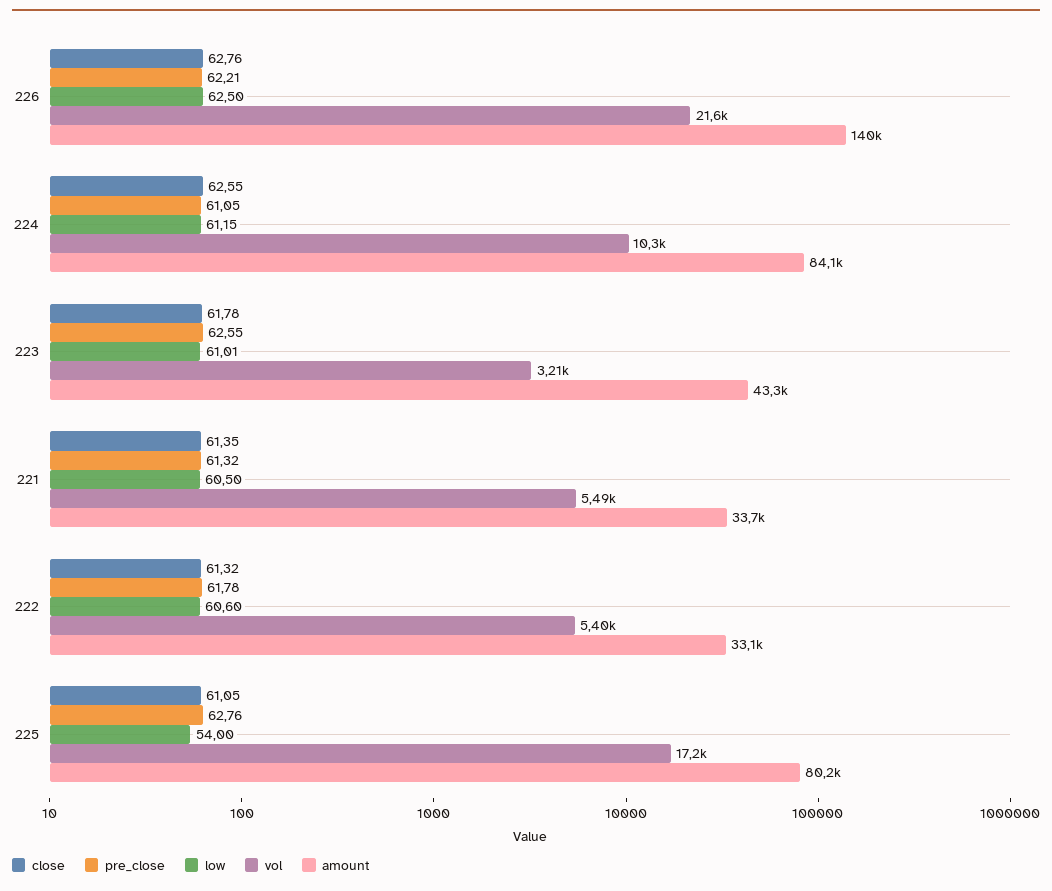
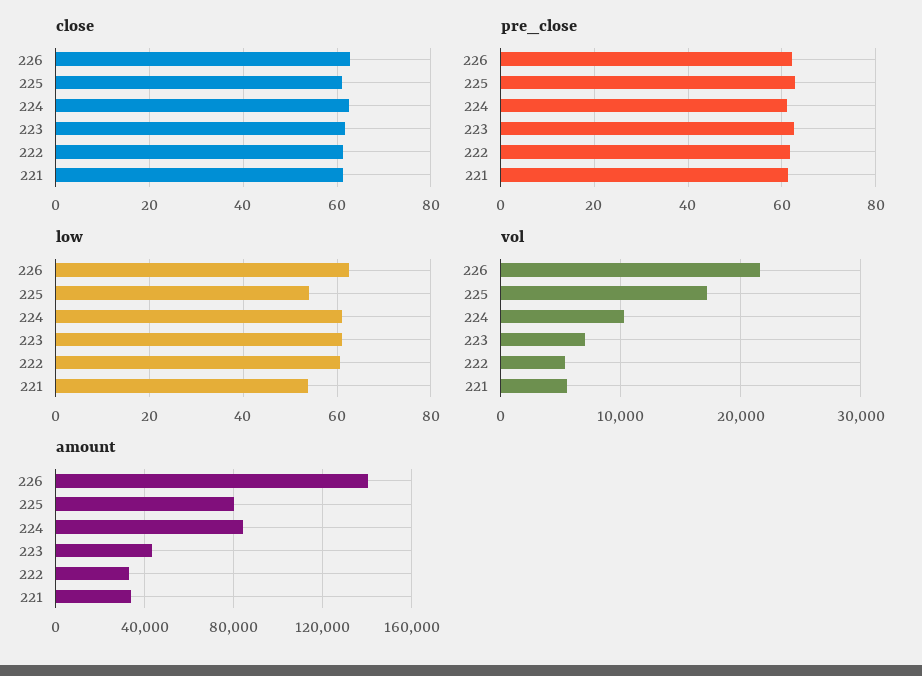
vol, 223: 3210 -> 7000
low, 221: 60.5 -> 54

